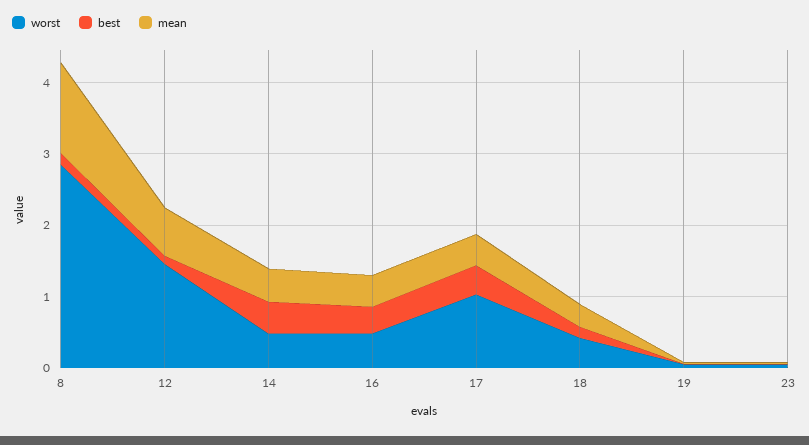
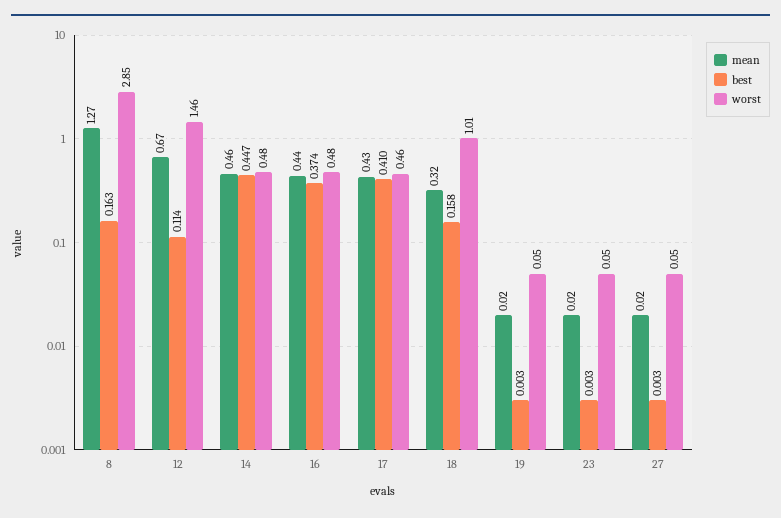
worst, 17: 1 -> 0.46
worst, 18: 0.4 -> 1.01
mean, 27: none -> 0.02
best, 27: none -> 0.003
worst, 27: none -> 0.05

